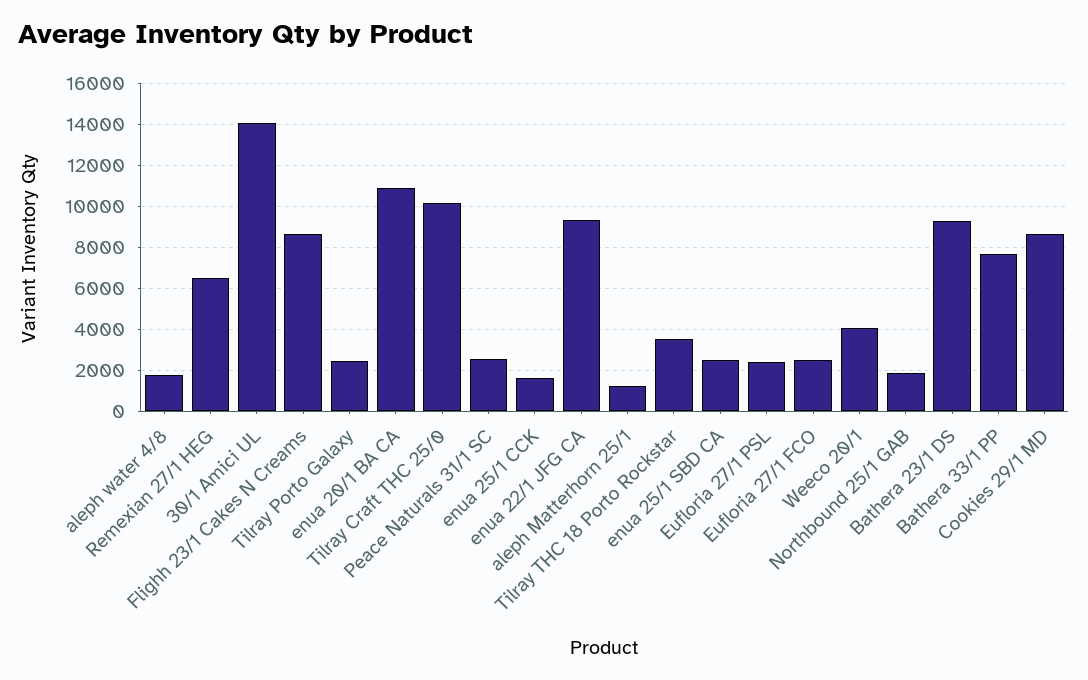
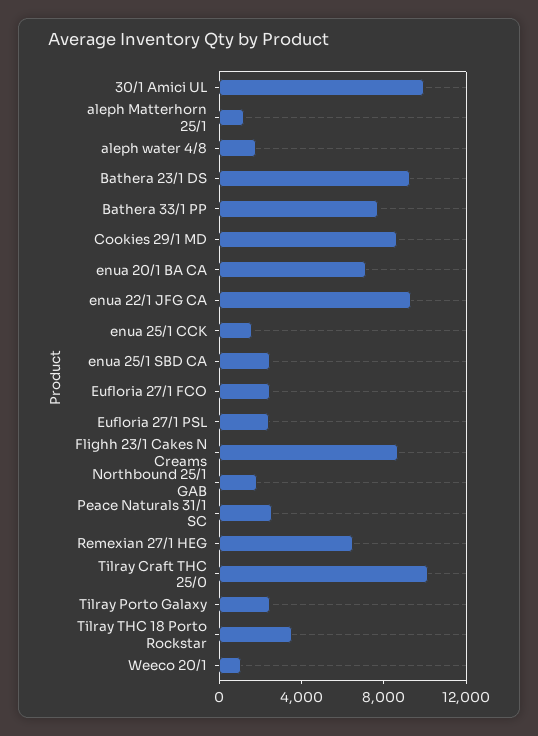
30/1 Amici UL: 14000 -> 10000
enua 20/1 BA CA: 11000 -> 7000
Weeco 20/1: 4000 -> 1000

